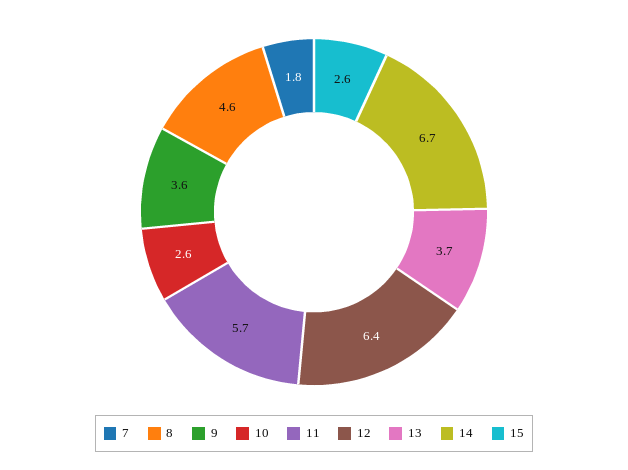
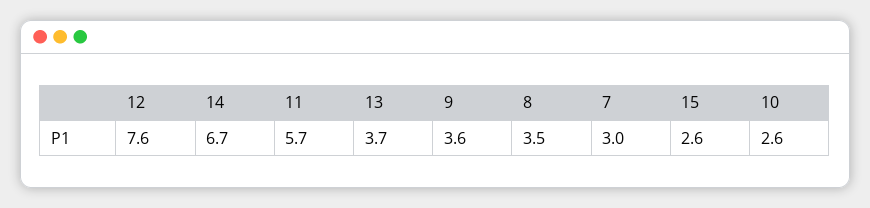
7: 1.8 -> 3
8: 4.6 -> 3.5
12: 6.4 -> 7.6

